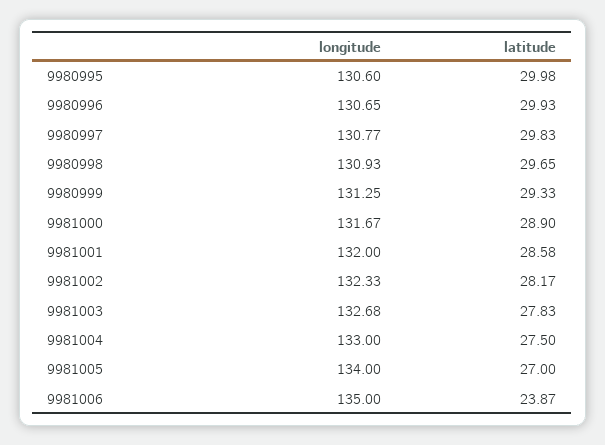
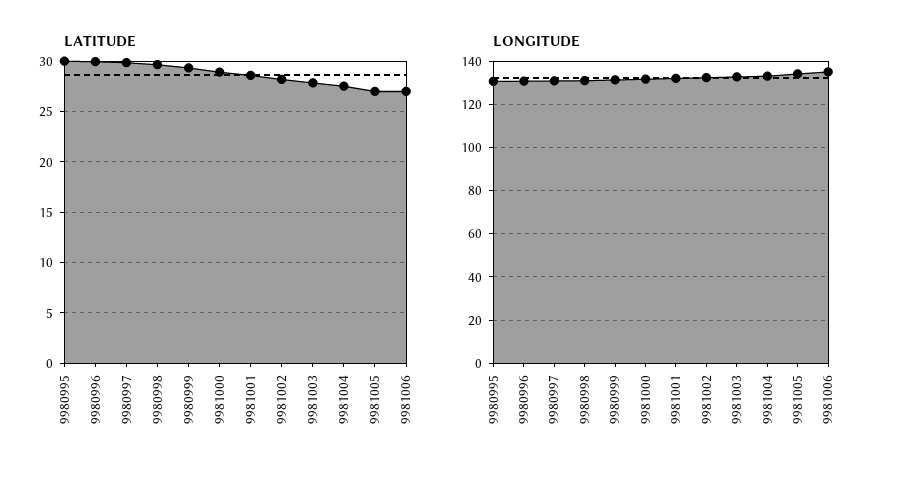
latitude, 9981006: 23.87 -> 27

